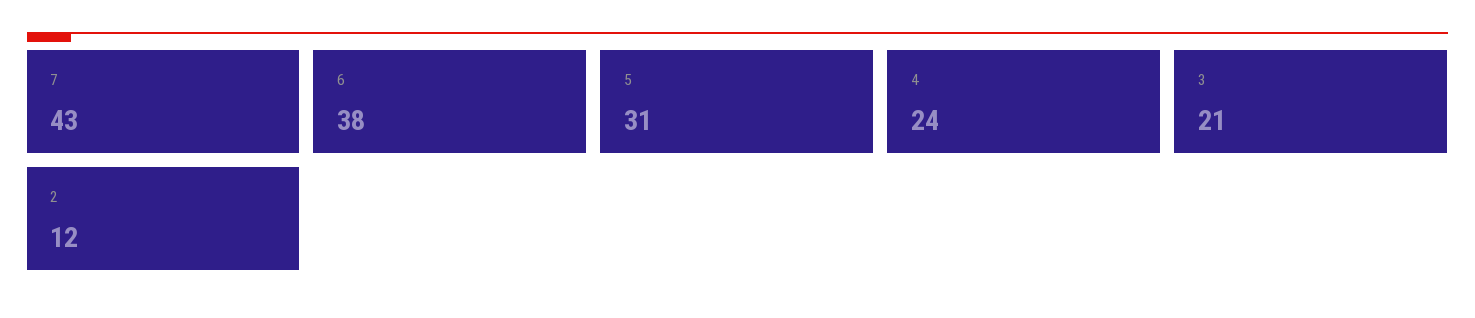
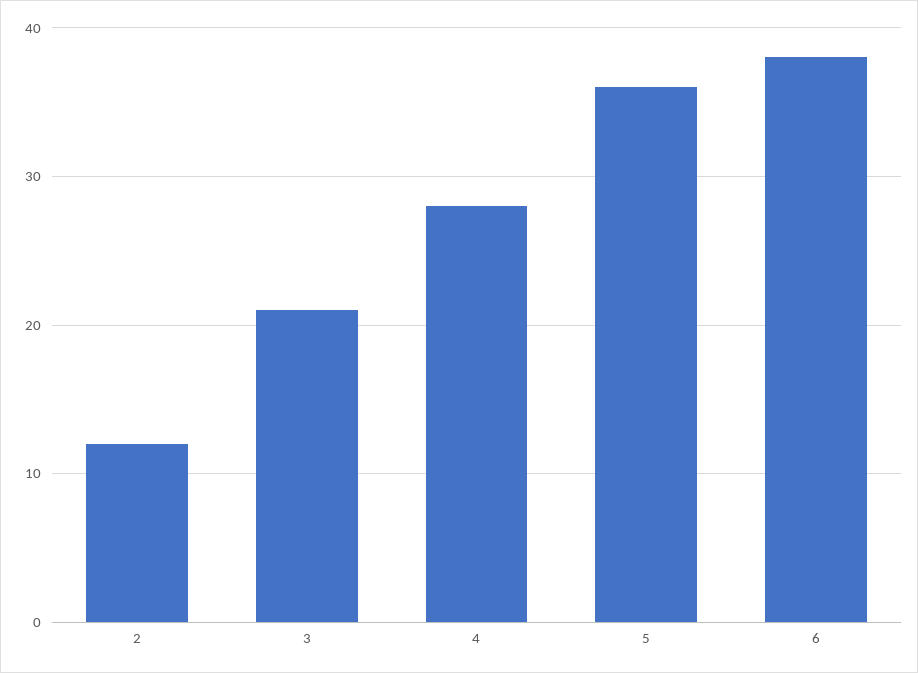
7: 43 -> none
5: 31 -> 36
4: 24 -> 28

